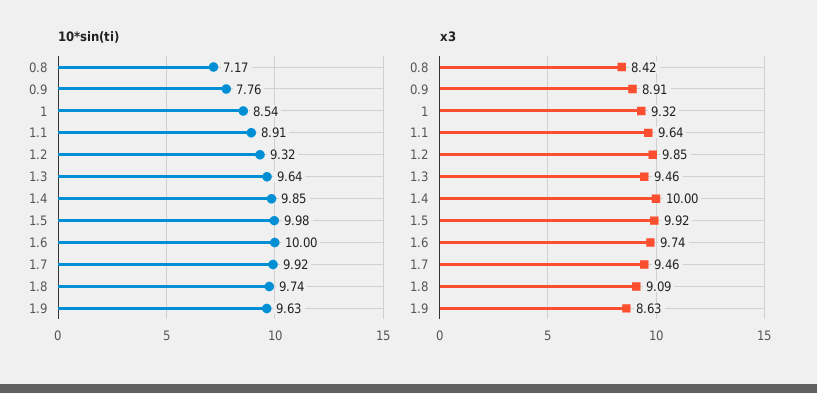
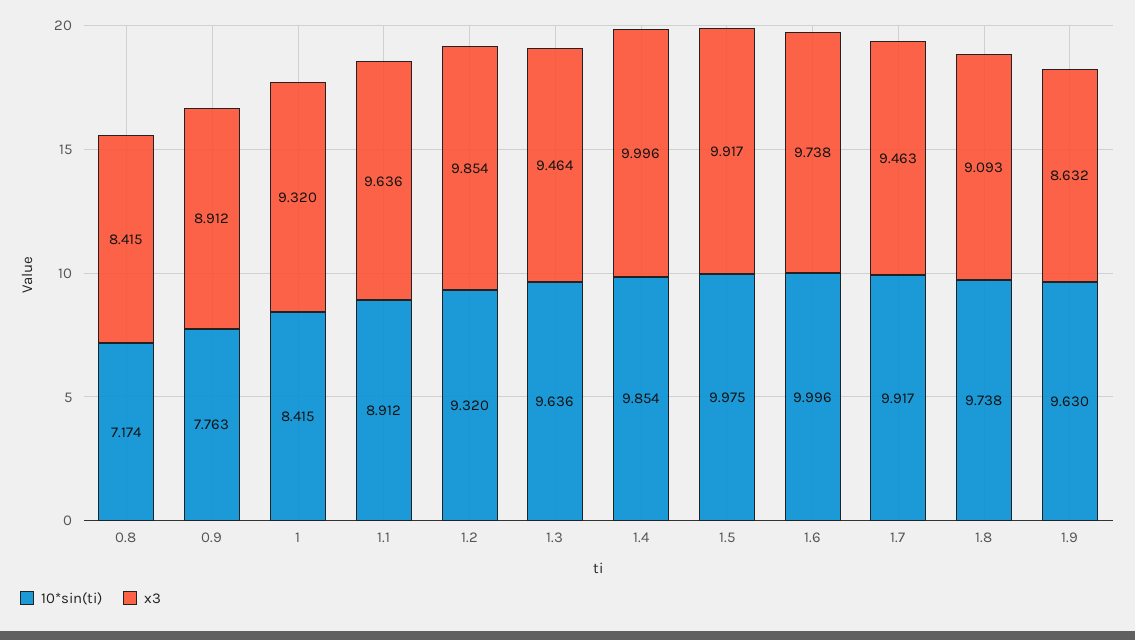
10*sin(ti), 1: 8.54 -> 8.415

